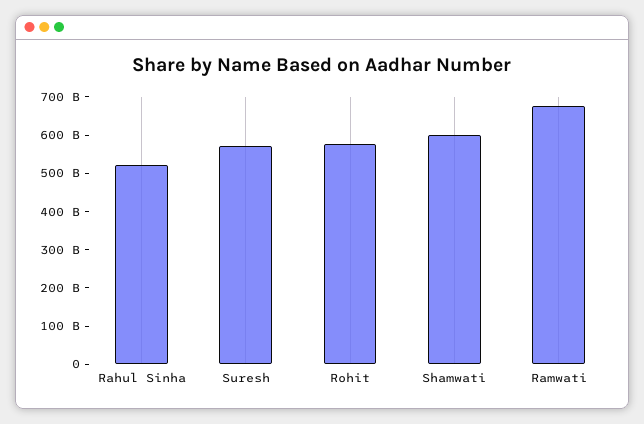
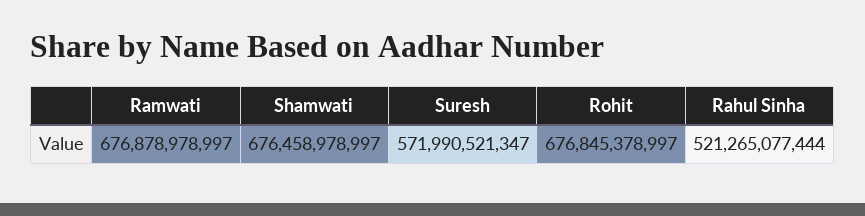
Rohit: 575000000000 -> 676845378997
Shamwati: 600000000000 -> 676458978997

